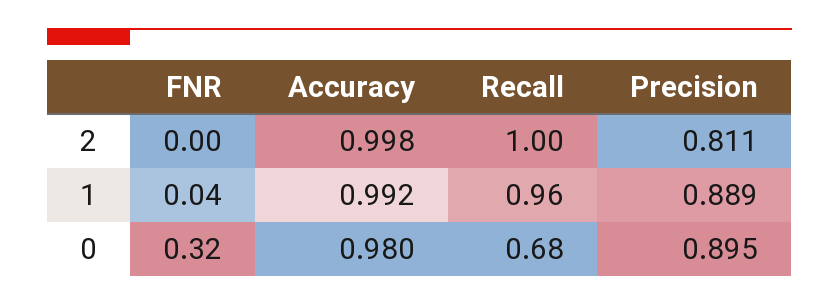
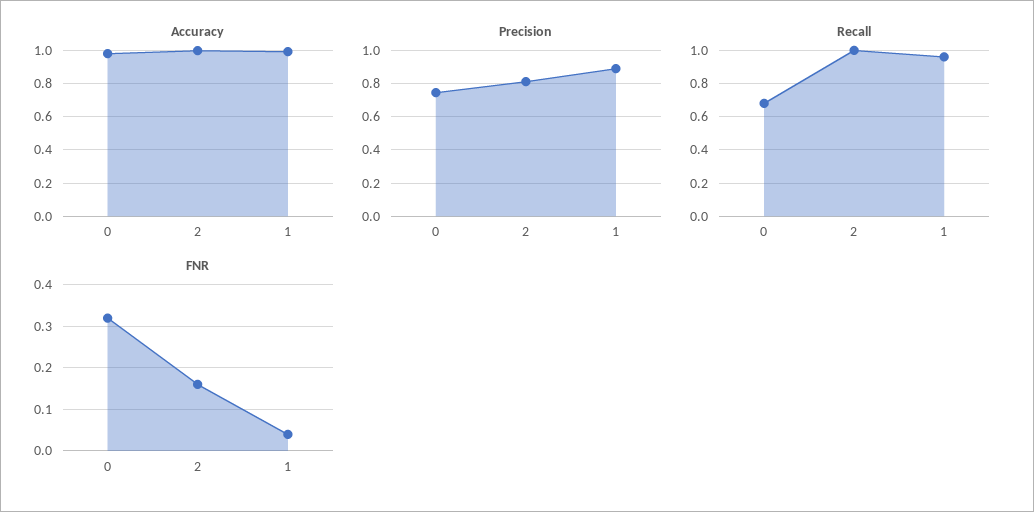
FNR, 2: 0 -> 0.15
Precision, 0: 0.895 -> 0.75

